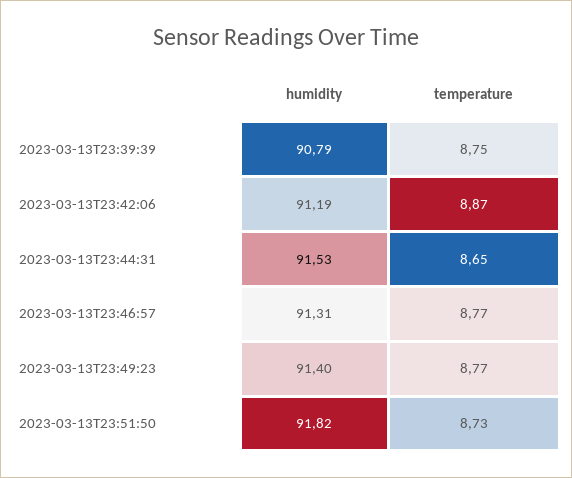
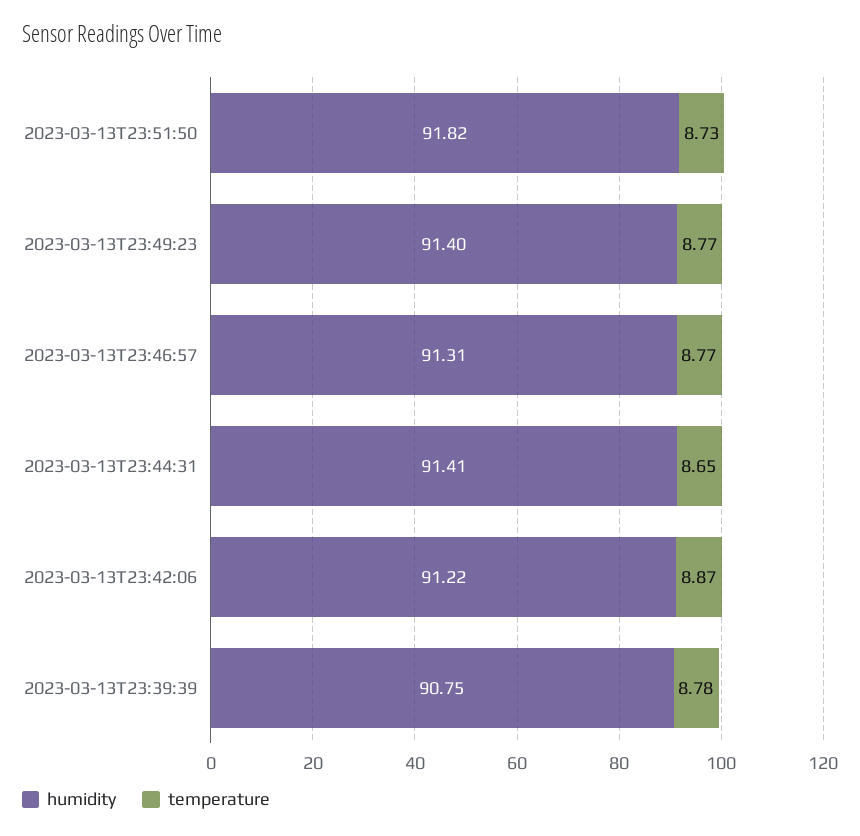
humidity, 2023-03-13T23:39:39: 90.79 -> 90.75
temperature, 2023-03-13T23:39:39: 8.75 -> 8.78
humidity, 2023-03-13T23:42:06: 91.19 -> 91.22
humidity, 2023-03-13T23:44:31: 91.53 -> 91.41

